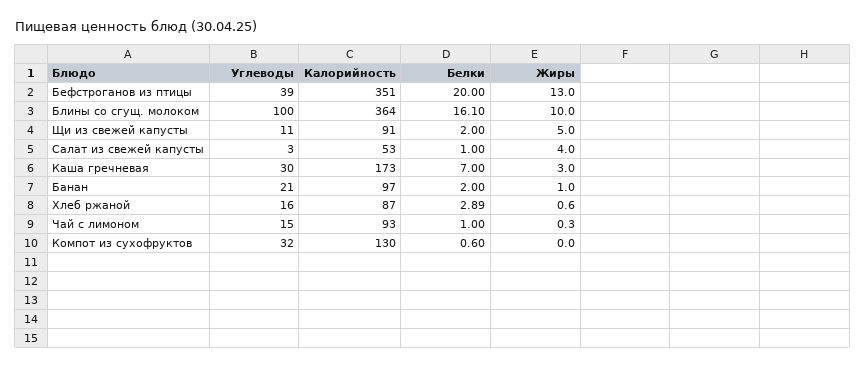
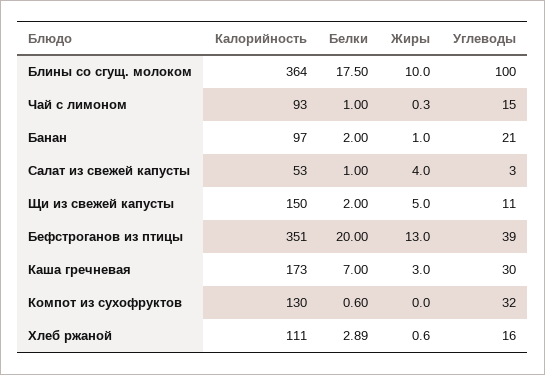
Белки, Блины со сгущ. молоком: 16.1 -> 17.5
Калорийность, Щи из свежей капусты: 91 -> 150
Калорийность, Хлеб ржаной: 87 -> 111

